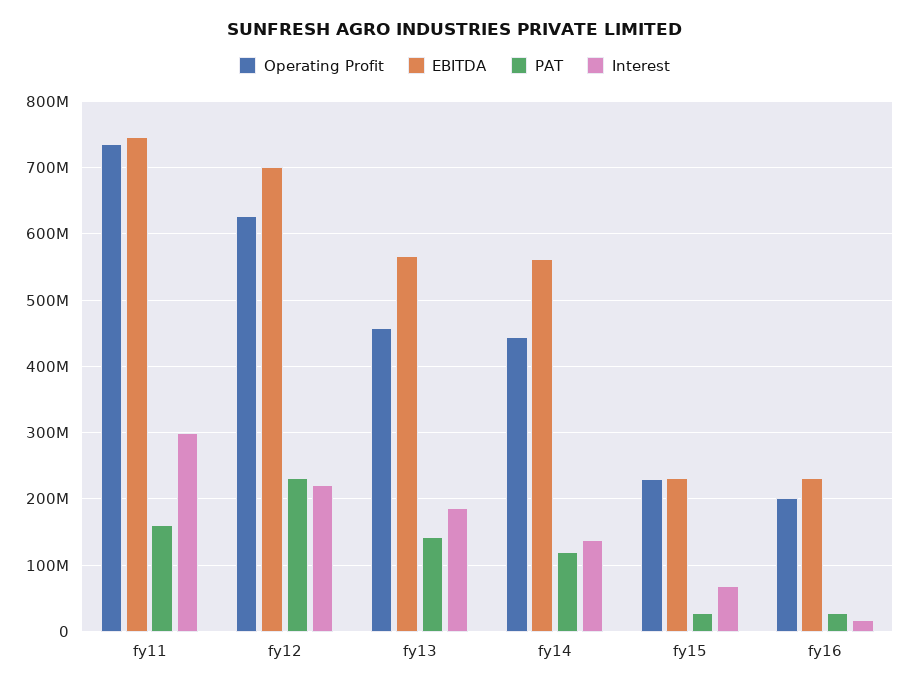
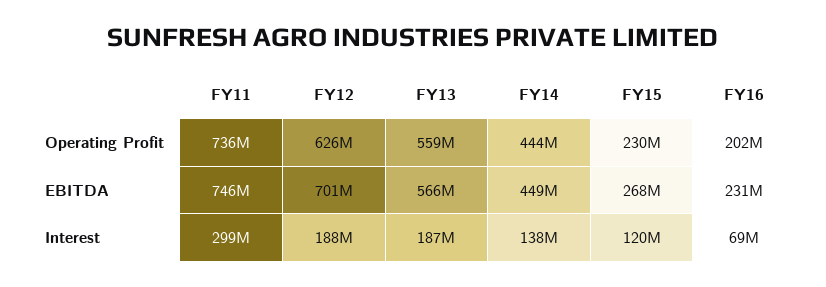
PAT, fy11: 160000000 -> none
PAT, fy12: 230000000 -> none
Interest, fy12: 220000000 -> 188000000
Operating Profit, fy13: 460000000 -> 559000000
PAT, fy13: 140000000 -> none
EBITDA, fy14: 560000000 -> 449000000
PAT, fy14: 120000000 -> none
EBITDA, fy15: 230000000 -> 268000000
PAT, fy15: 30000000 -> none
Interest, fy15: 70000000 -> 120000000
PAT, fy16: 30000000 -> none
Interest, fy16: 20000000 -> 69000000

